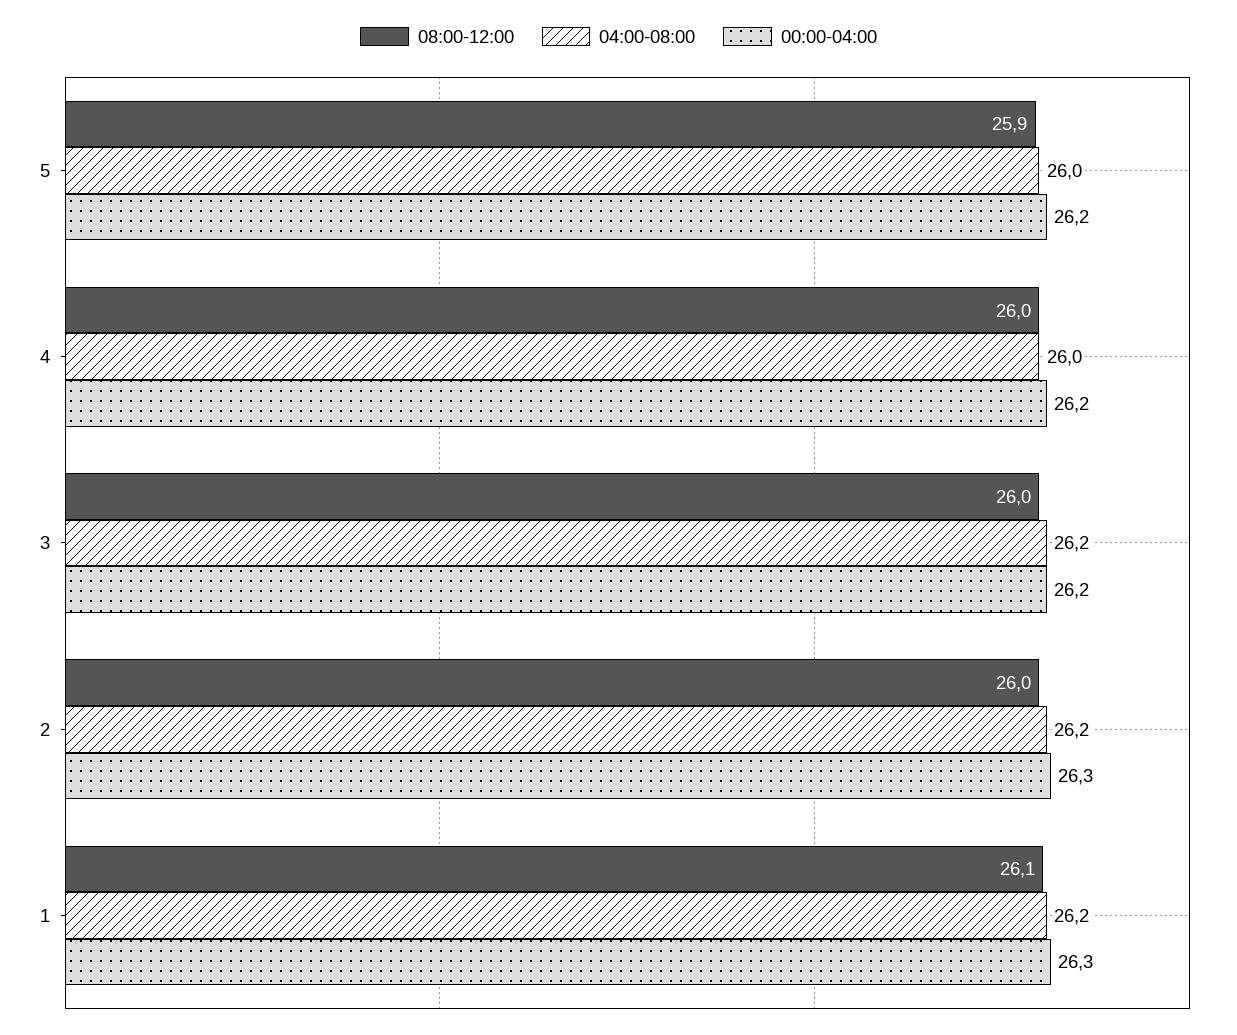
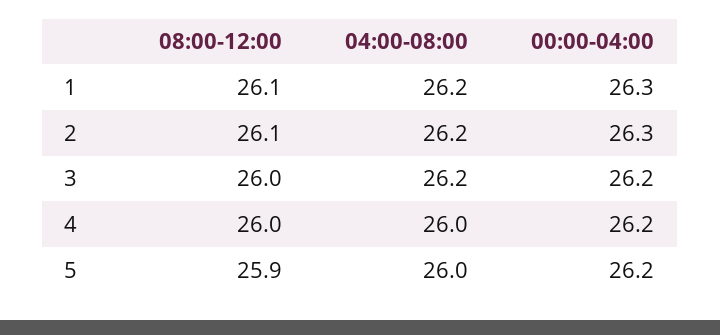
08:00-12:00, 2: 26 -> 26.1

